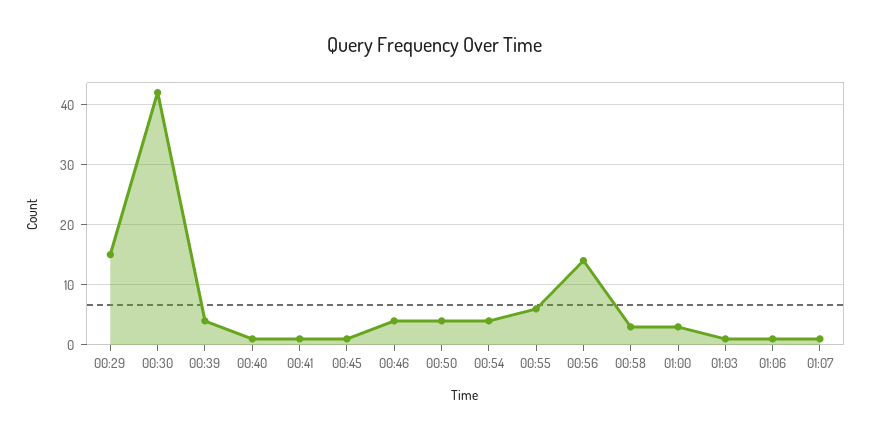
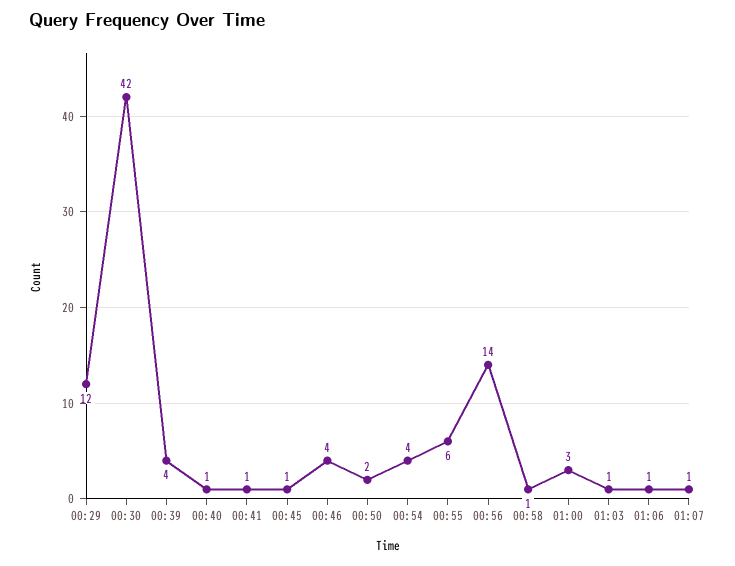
00:29: 15 -> 12
00:50: 4 -> 2
00:58: 3 -> 1

